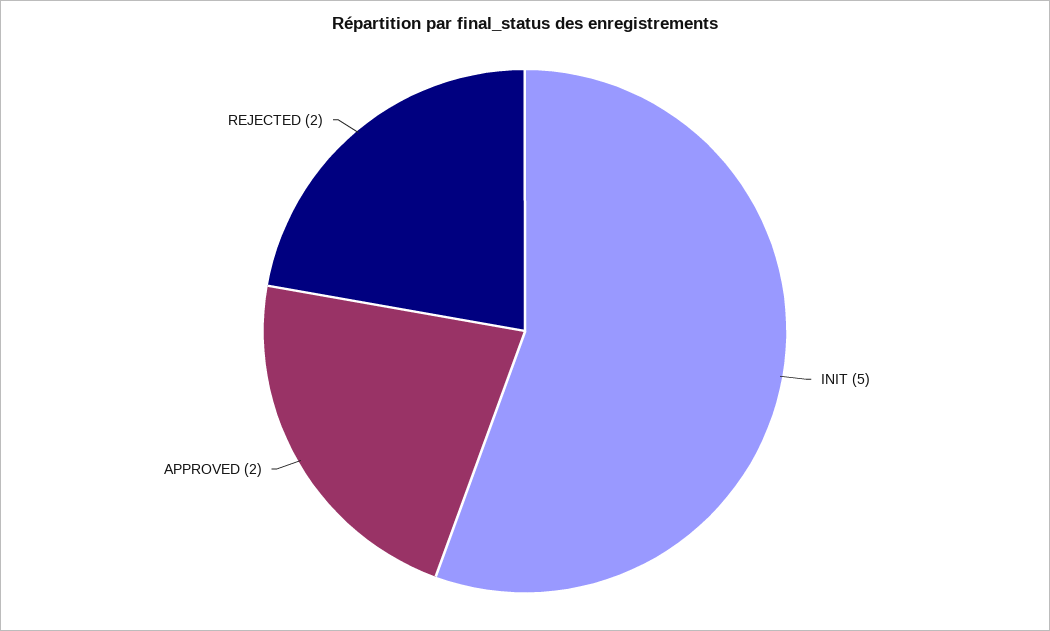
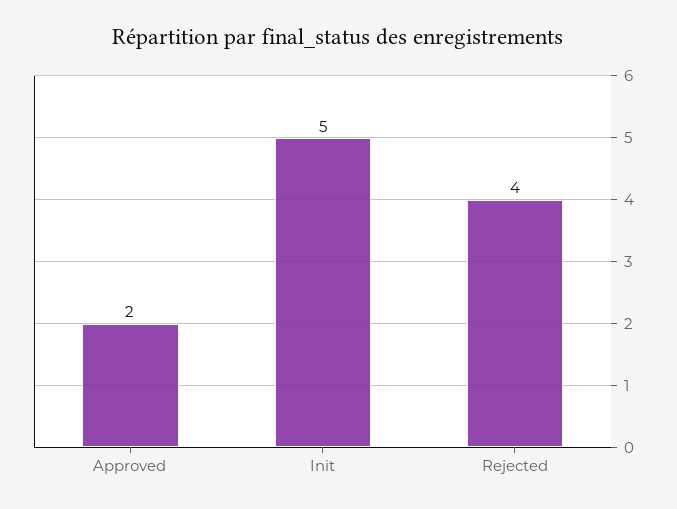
REJECTED: 2 -> 4

